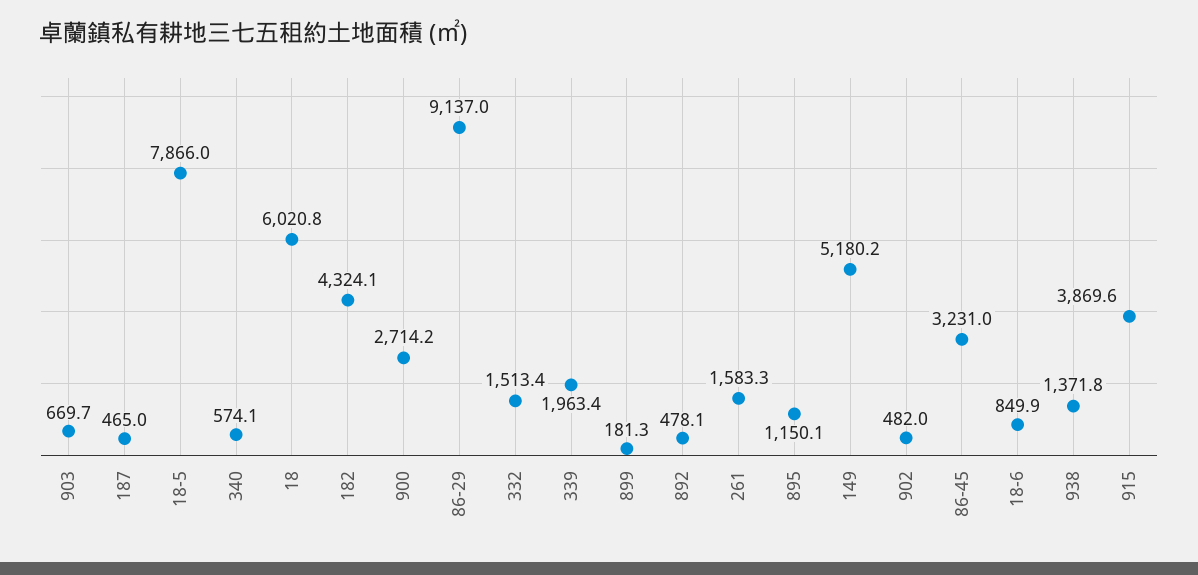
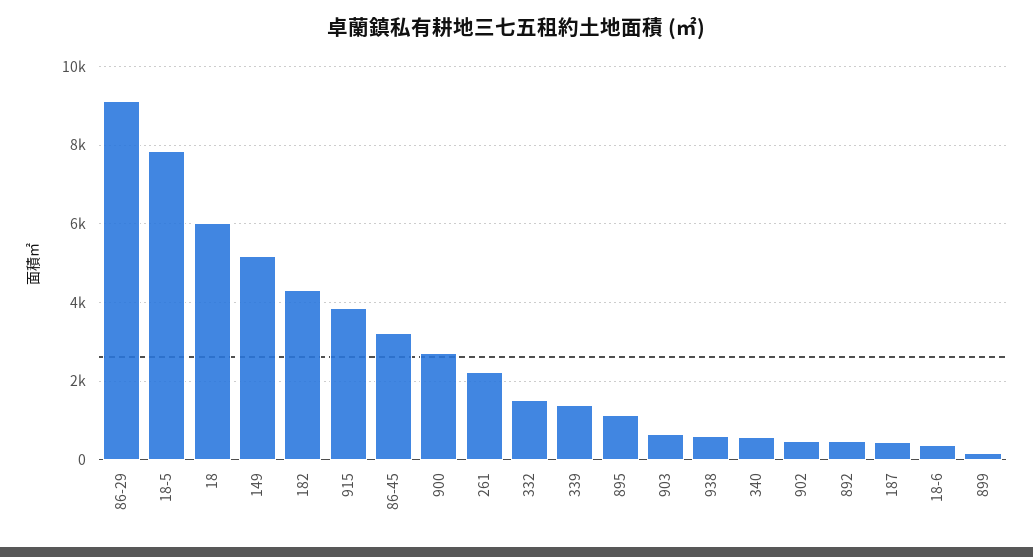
339: 1963.4 -> 1400
261: 1583.3 -> 2200
18-6: 849.9 -> 400
938: 1371.8 -> 600

